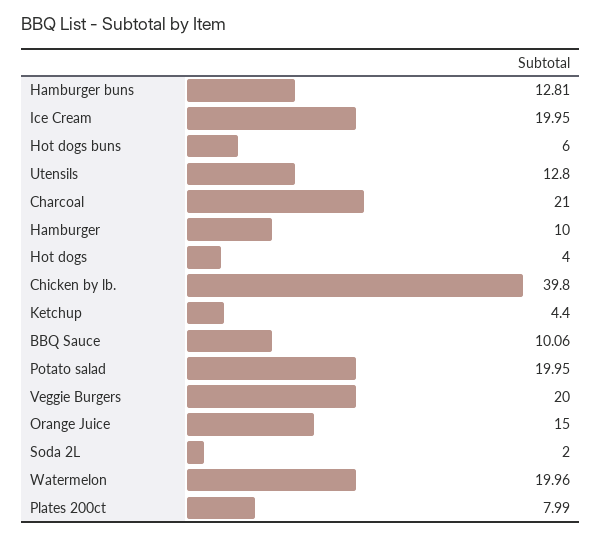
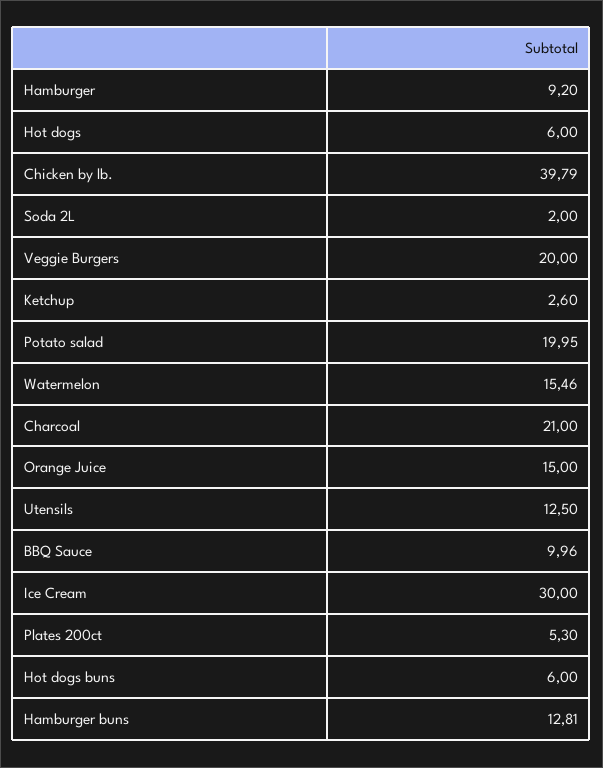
Ice Cream: 19.95 -> 30
Utensils: 12.8 -> 12.5
Hamburger: 10 -> 9.2
Hot dogs: 4 -> 6
Chicken by lb.: 39.8 -> 39.79
Ketchup: 4.4 -> 2.6
BBQ Sauce: 10.06 -> 9.96
Watermelon: 19.96 -> 15.46
Plates 200ct: 7.99 -> 5.3

